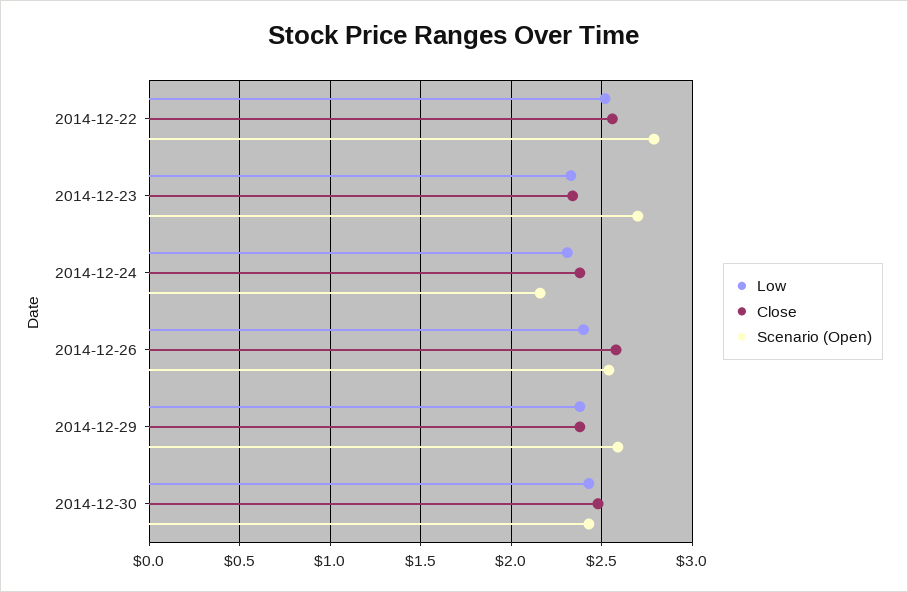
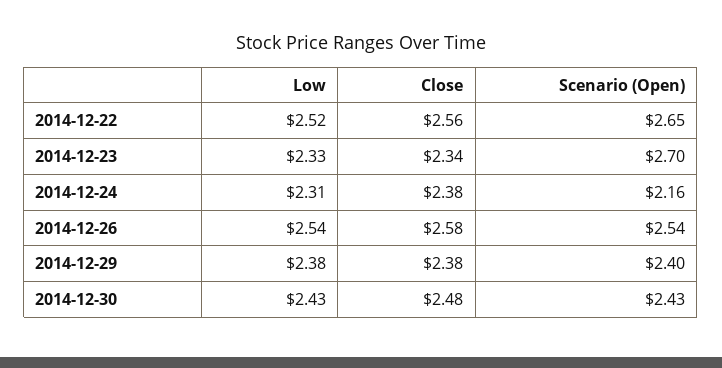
Scenario (Open), 2014-12-22: 2.8 -> 2.65
Low, 2014-12-26: 2.4 -> 2.54
Scenario (Open), 2014-12-29: 2.6 -> 2.4

